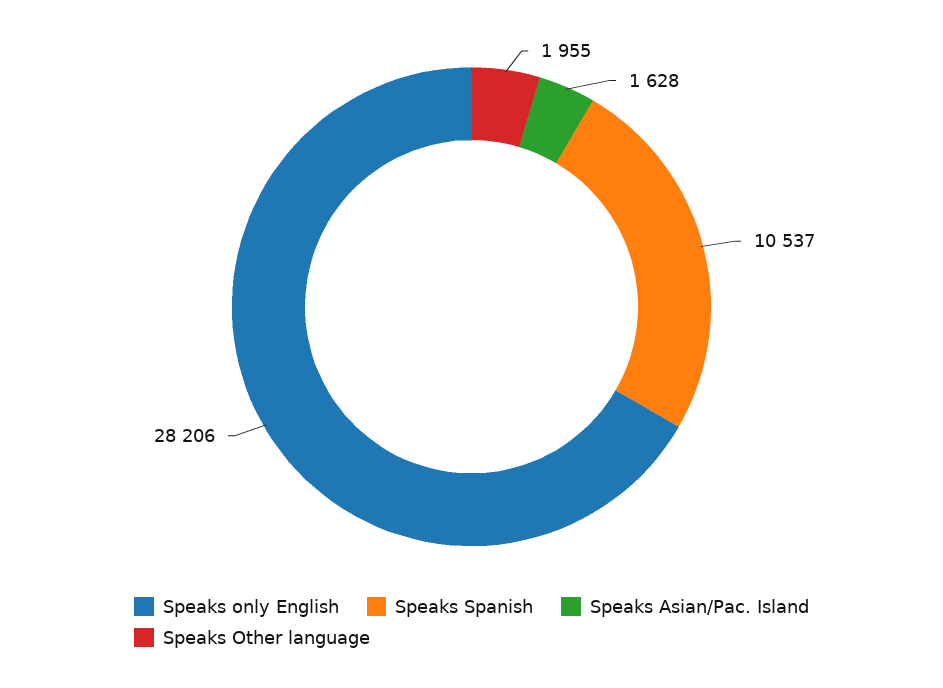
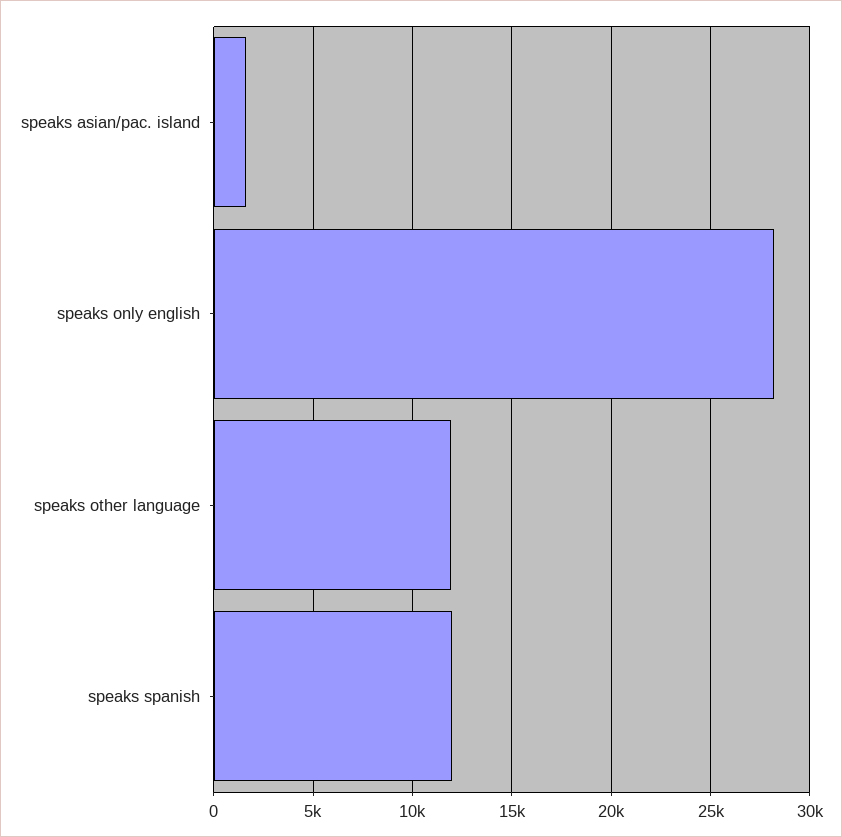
Speaks Spanish: 10537 -> 12000
Speaks Other language: 1955 -> 12000

